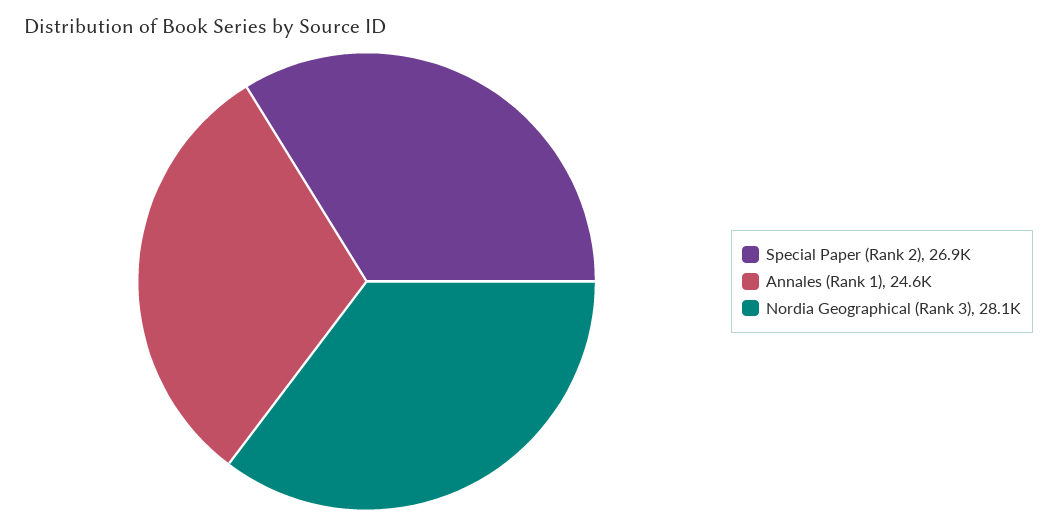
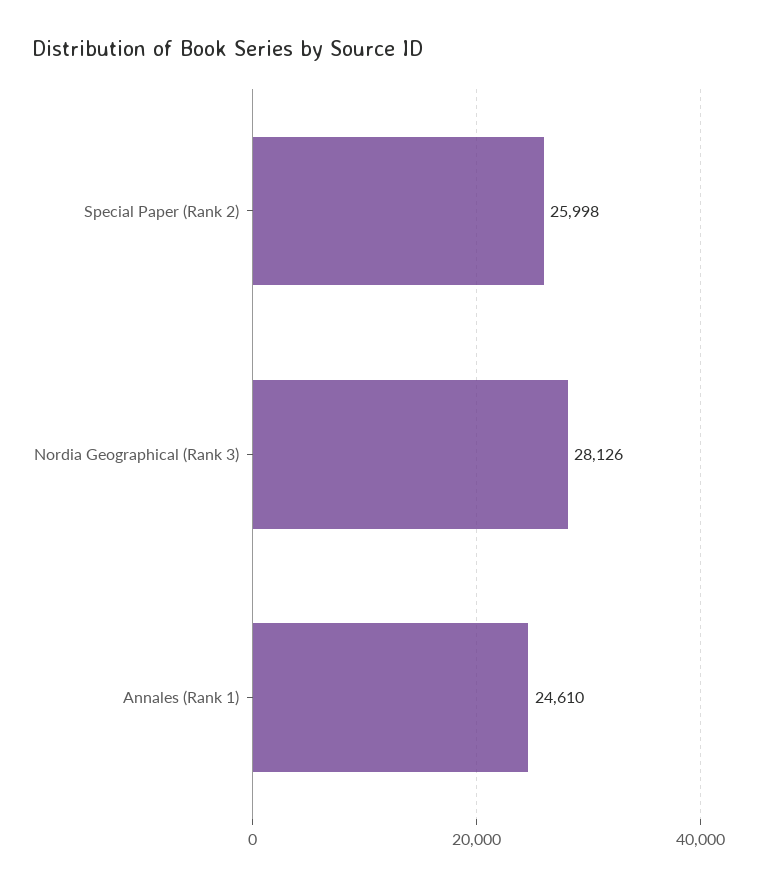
Special Paper (Rank 2): 26900 -> 25998

